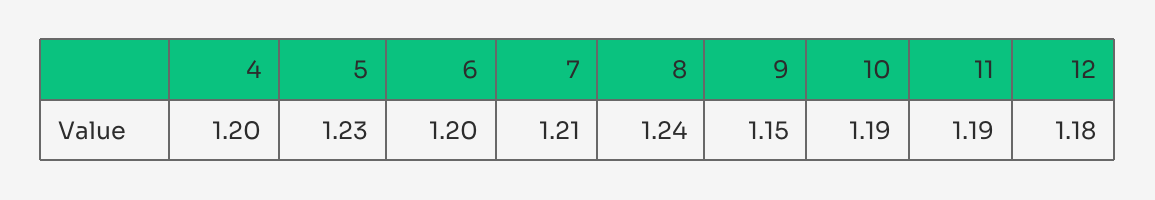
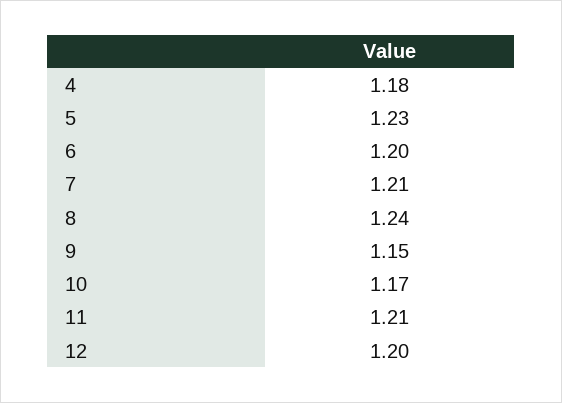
4: 1.2 -> 1.18
10: 1.19 -> 1.17
11: 1.19 -> 1.21
12: 1.18 -> 1.2

